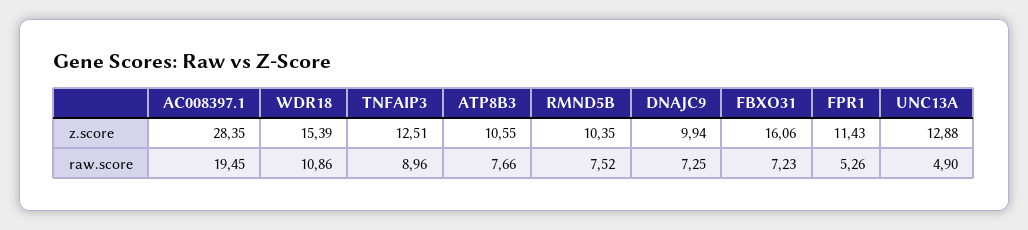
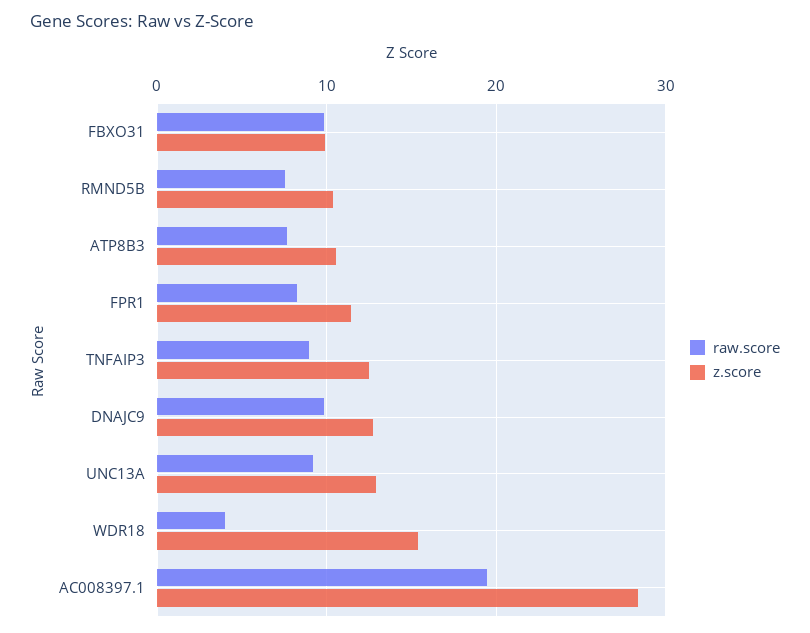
z.score, DNAJC9: 9.94 -> 13
z.score, FBXO31: 16.06 -> 10
raw.score, WDR18: 10.86 -> 4
raw.score, DNAJC9: 7.25 -> 10
raw.score, FBXO31: 7.23 -> 10
raw.score, FPR1: 5.26 -> 8
raw.score, UNC13A: 4.9 -> 9

